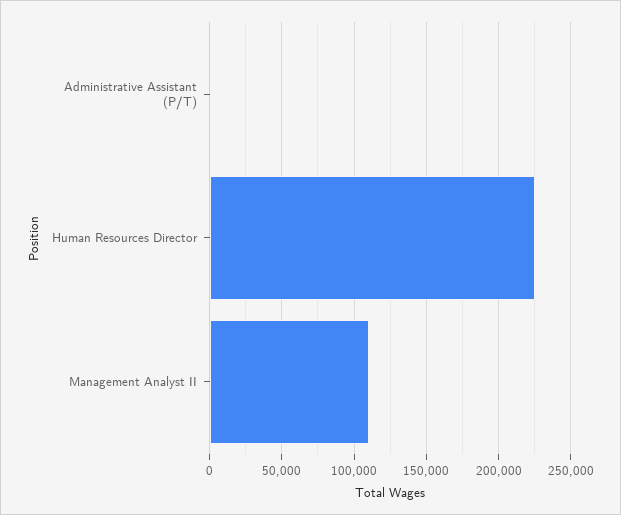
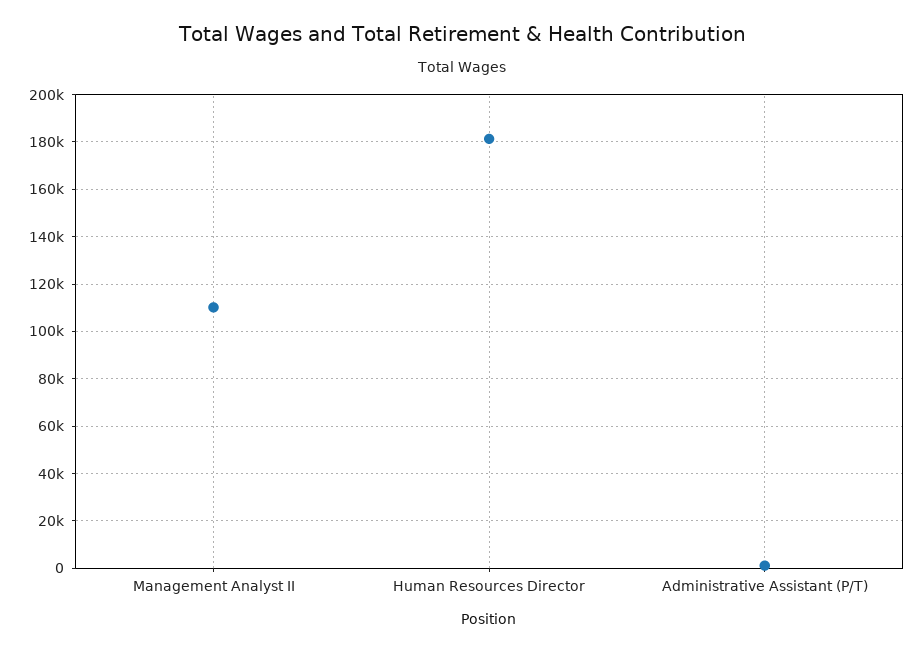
Human Resources Director: 225000 -> 180000

